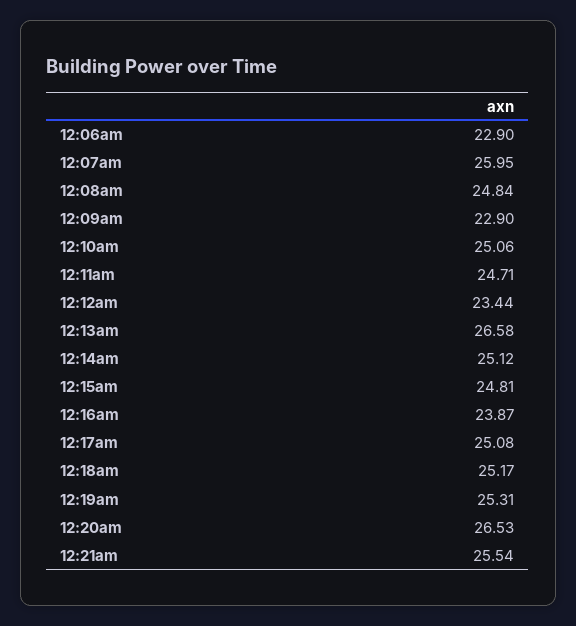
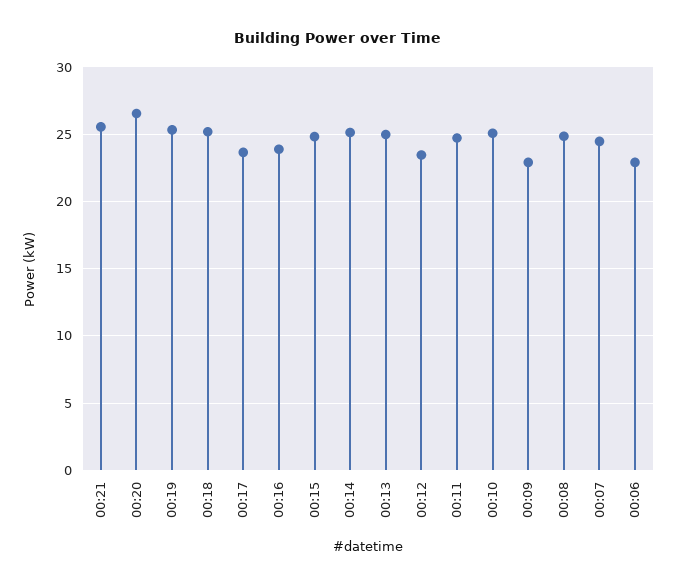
12:07am: 25.95 -> 24.5
12:13am: 26.58 -> 25
12:17am: 25.08 -> 23.5

